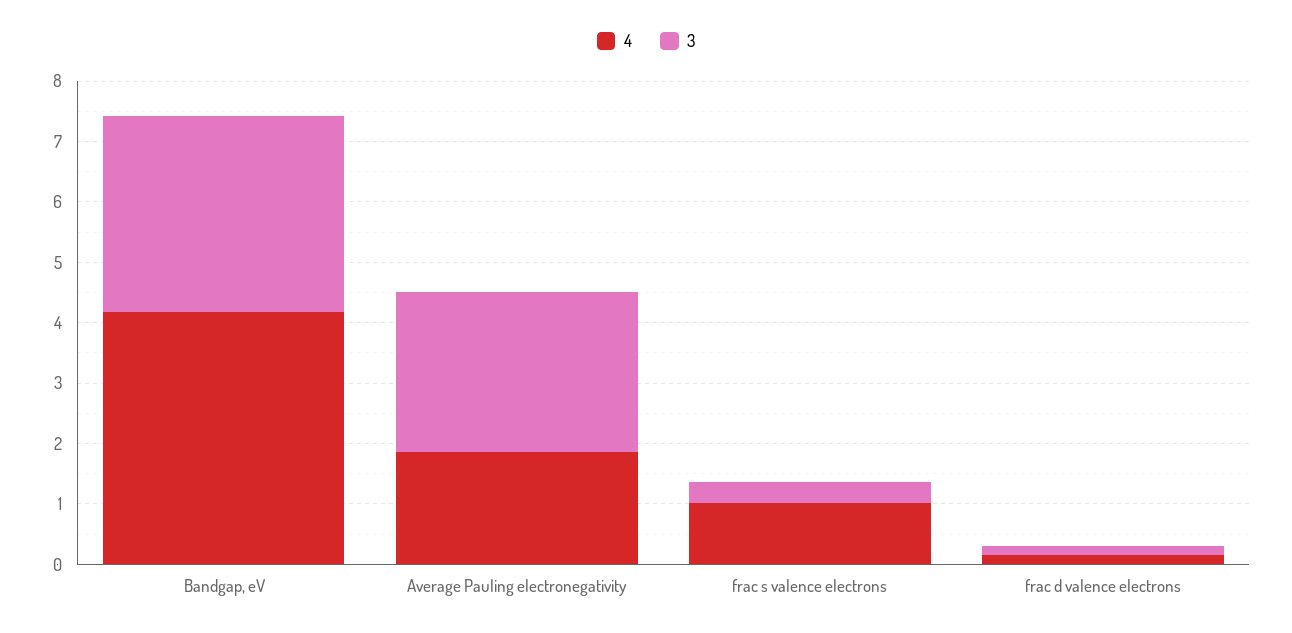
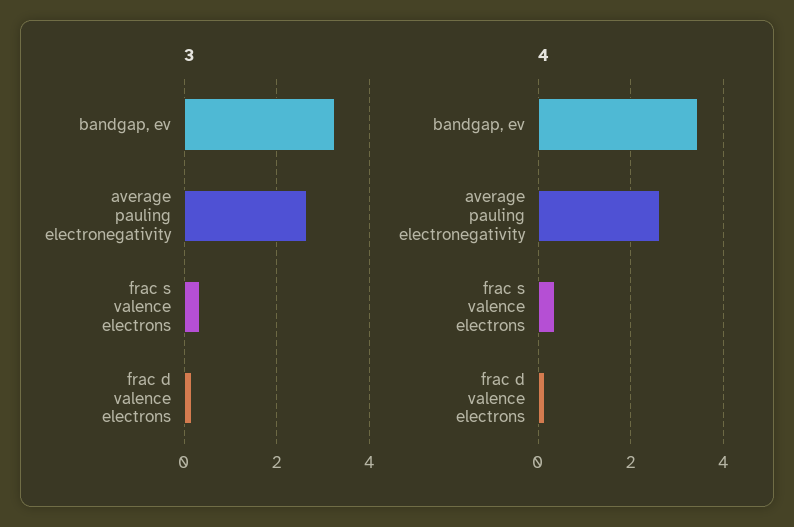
4, Bandgap, eV: 4.2 -> 3.4
4, Average Pauling electronegativity: 1.8 -> 2.6
4, frac s valence electrons: 1 -> 0.4

